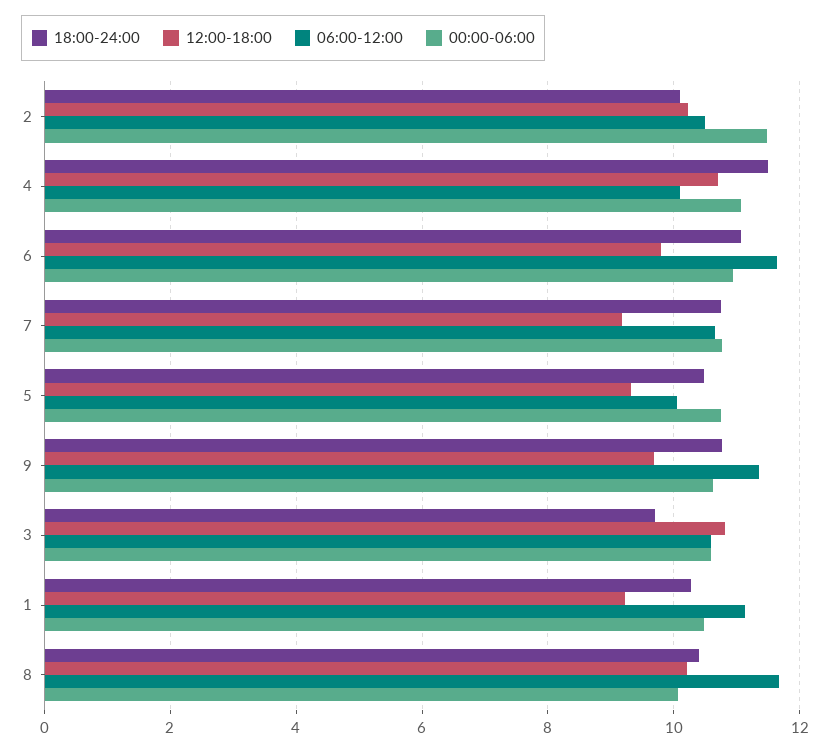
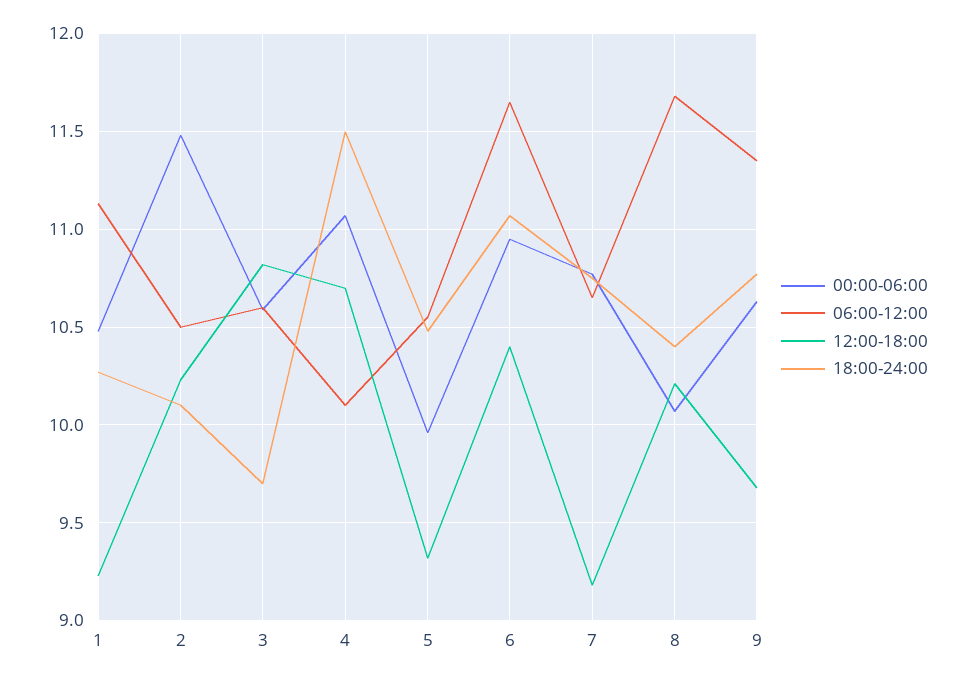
12:00-18:00, 6: 9.8 -> 10.4
06:00-12:00, 5: 10 -> 10.55
00:00-06:00, 5: 10.8 -> 9.95

